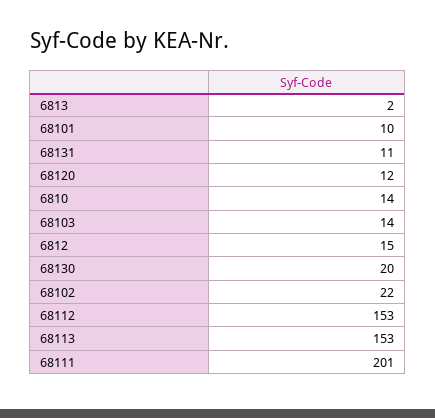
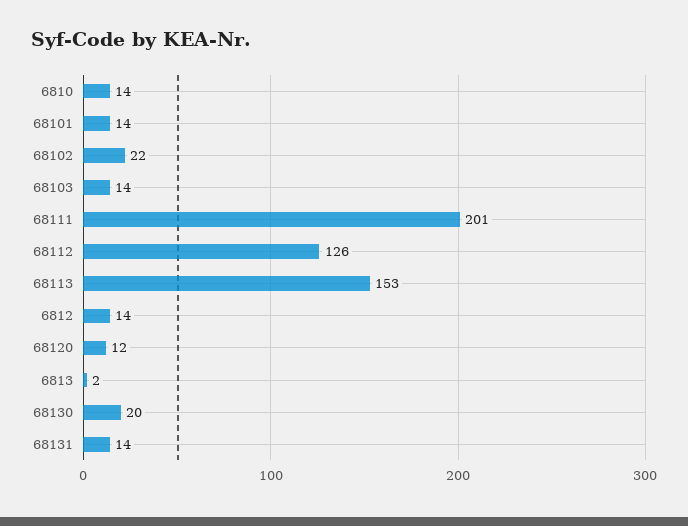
68101: 10 -> 14
68131: 11 -> 14
6812: 15 -> 14
68112: 153 -> 126

